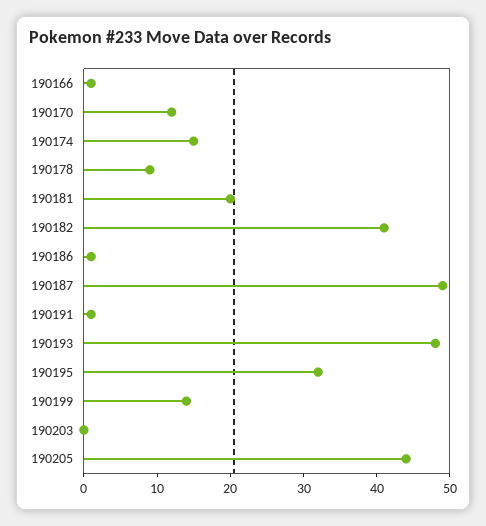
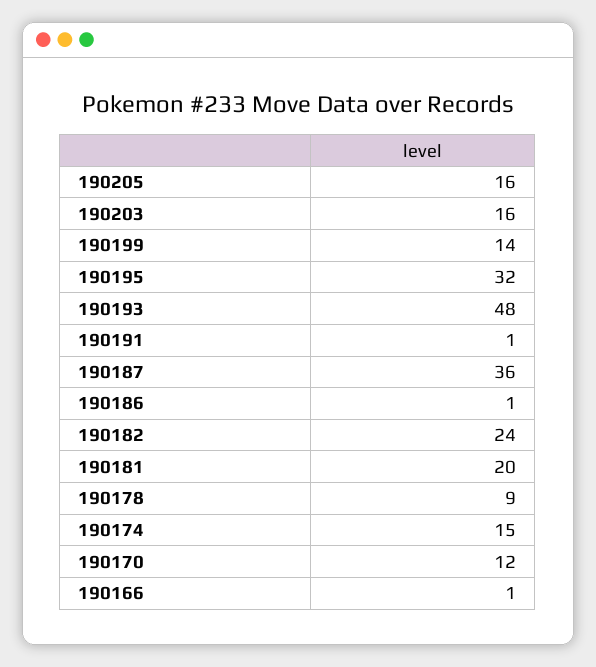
190182: 40 -> 24
190187: 50 -> 36
190203: 0 -> 16
190205: 45 -> 16

